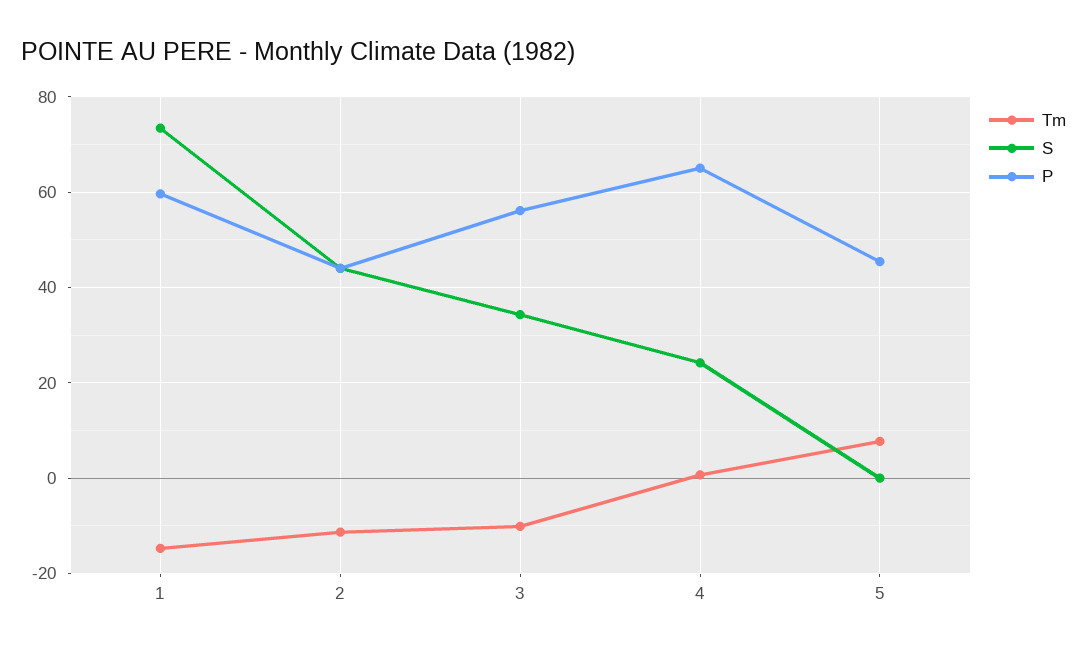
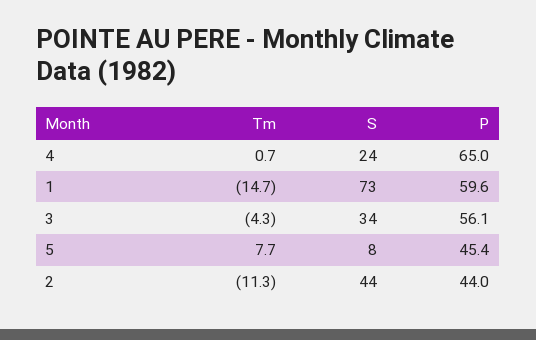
Tm, 3: -10 -> -4.3
S, 5: 0 -> 8

